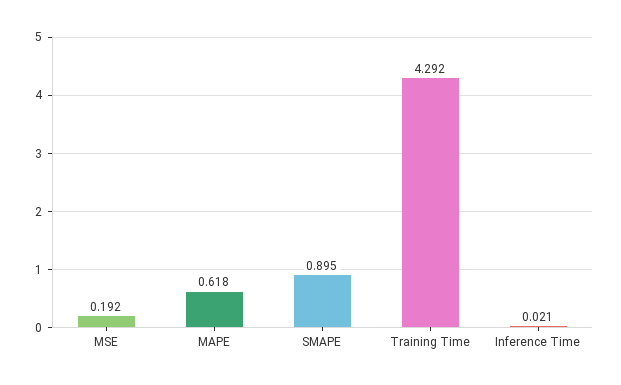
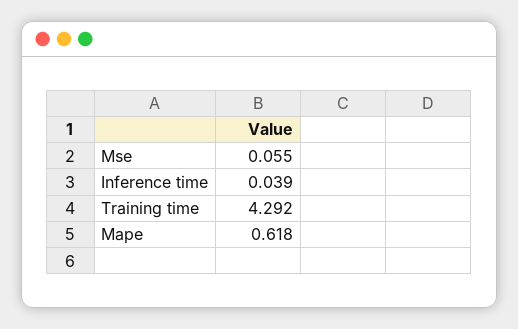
MSE: 0.192 -> 0.055
SMAPE: 0.895 -> none
Inference Time: 0.021 -> 0.039

